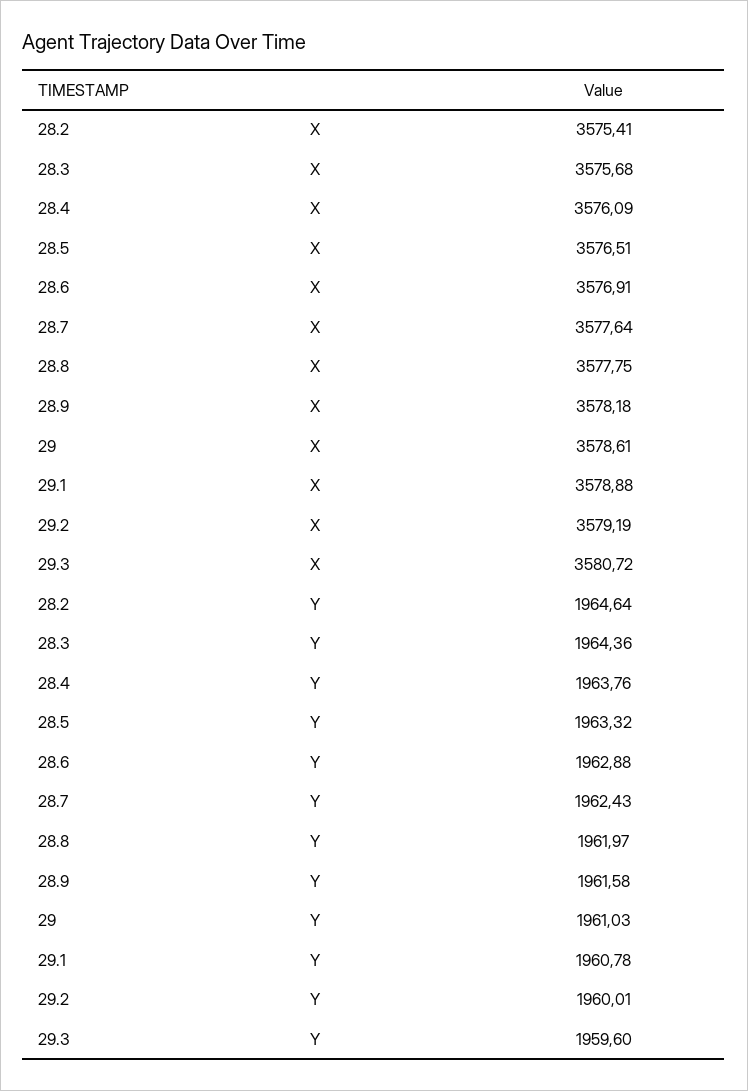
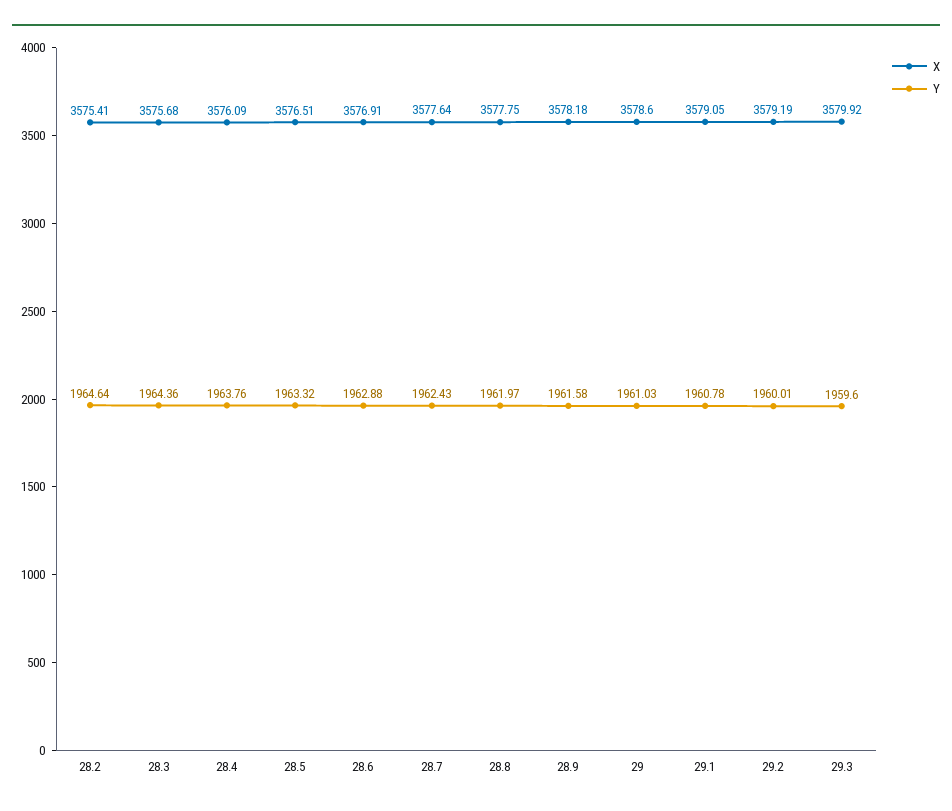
X, 29: 3578.61 -> 3578.6
X, 29.1: 3578.88 -> 3579.05
X, 29.3: 3580.72 -> 3579.92

